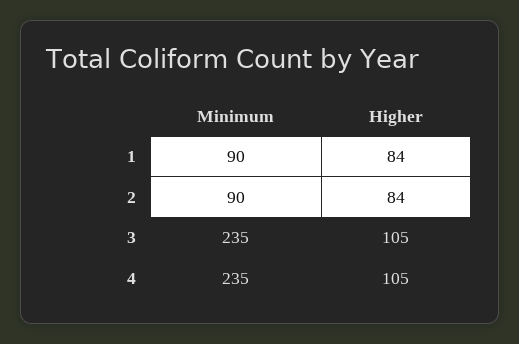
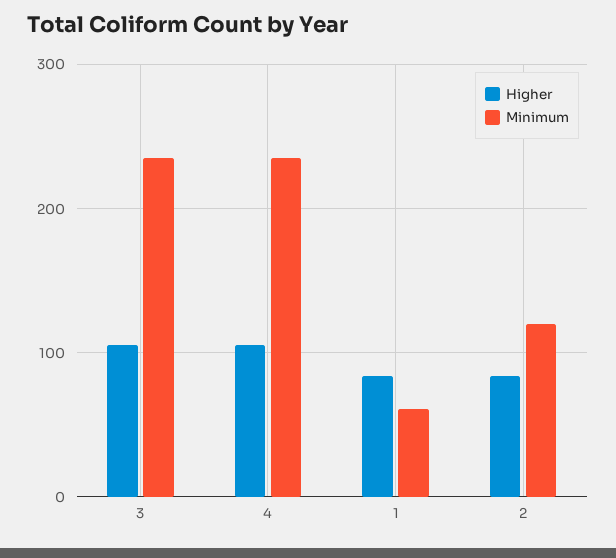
Minimum, 1: 90 -> 60
Minimum, 2: 90 -> 120

